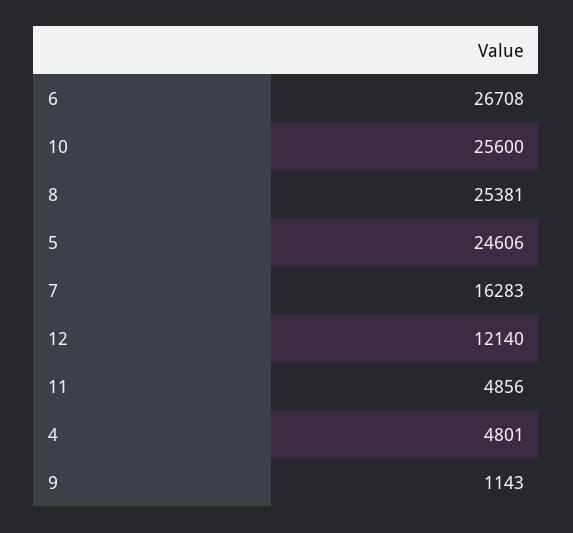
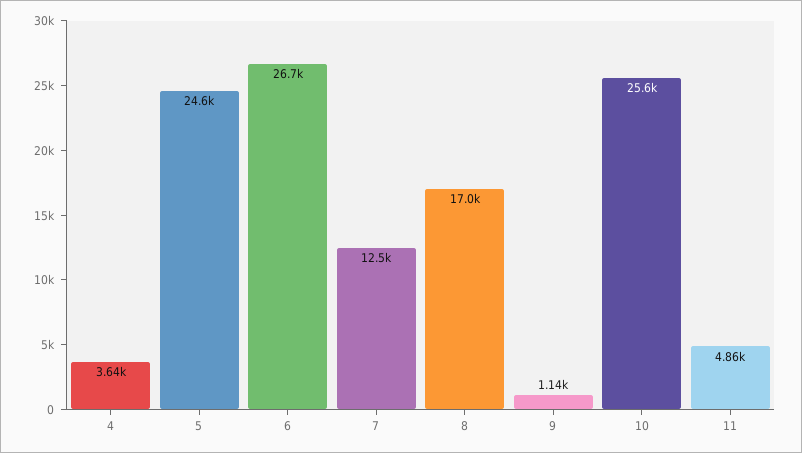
8: 25381 -> 17000
7: 16283 -> 12500
12: 12140 -> none
4: 4801 -> 3640

